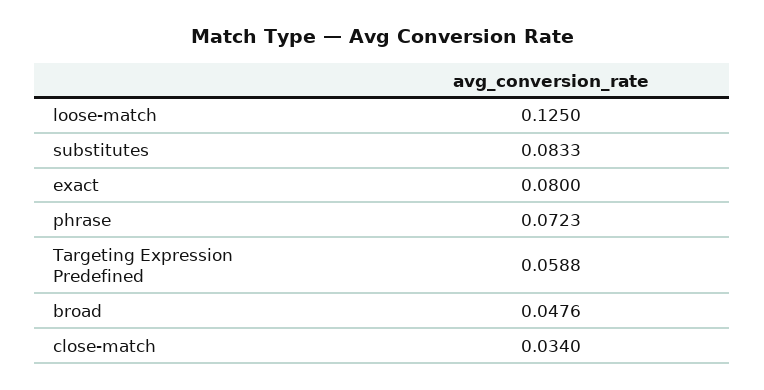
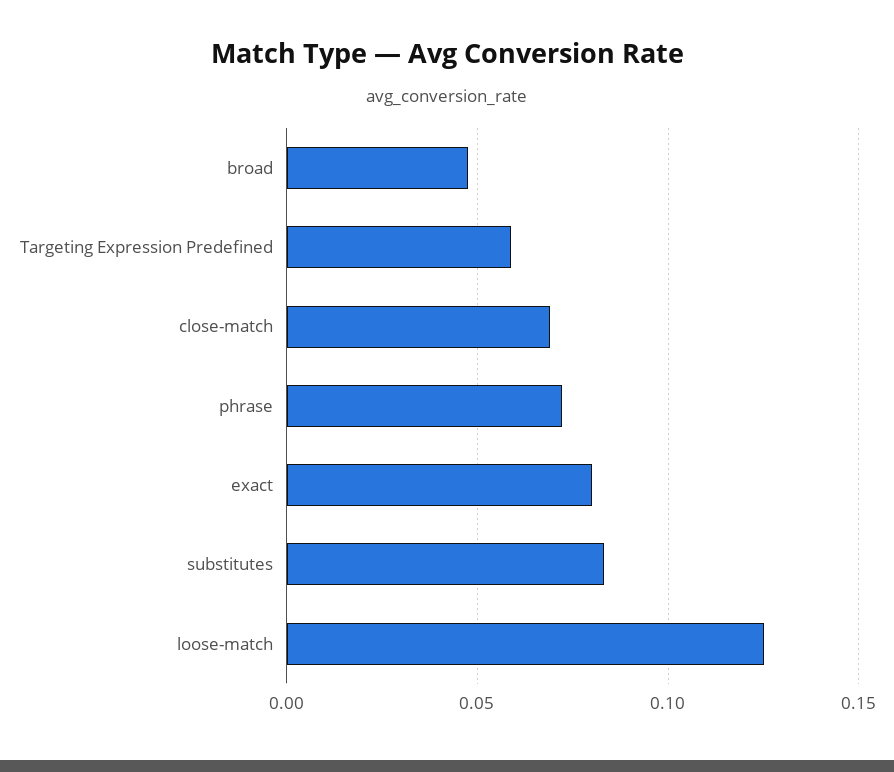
close-match: 0.034 -> 0.07

